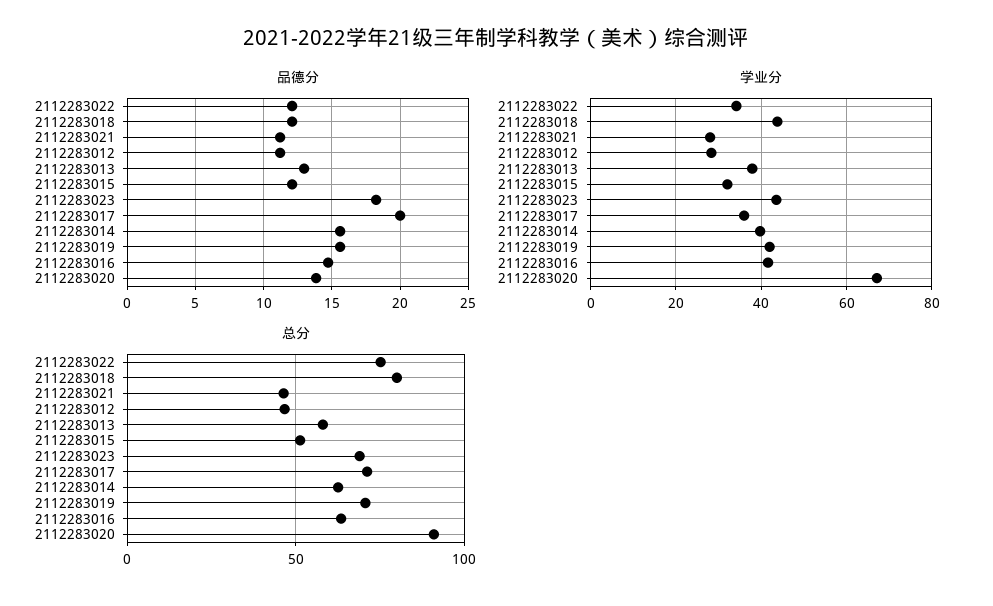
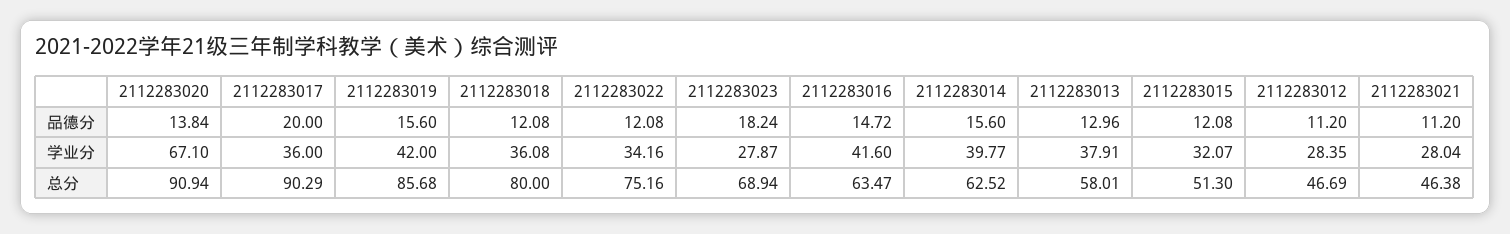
学业分, 2112283018: 44 -> 36.08
学业分, 2112283023: 44 -> 27.87
总分, 2112283017: 70 -> 90.29
总分, 2112283019: 70 -> 85.68

